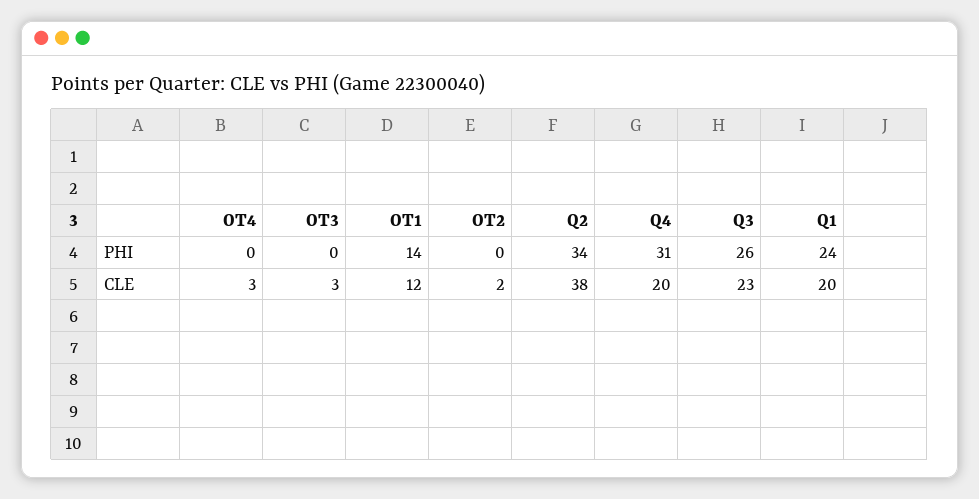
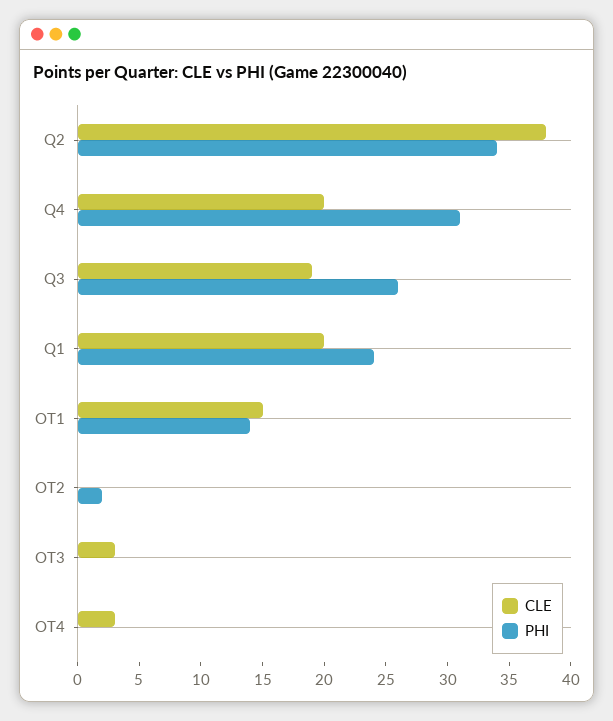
PHI, OT2: 0 -> 2
CLE, OT1: 12 -> 15
CLE, OT2: 2 -> 0
CLE, Q3: 23 -> 19

